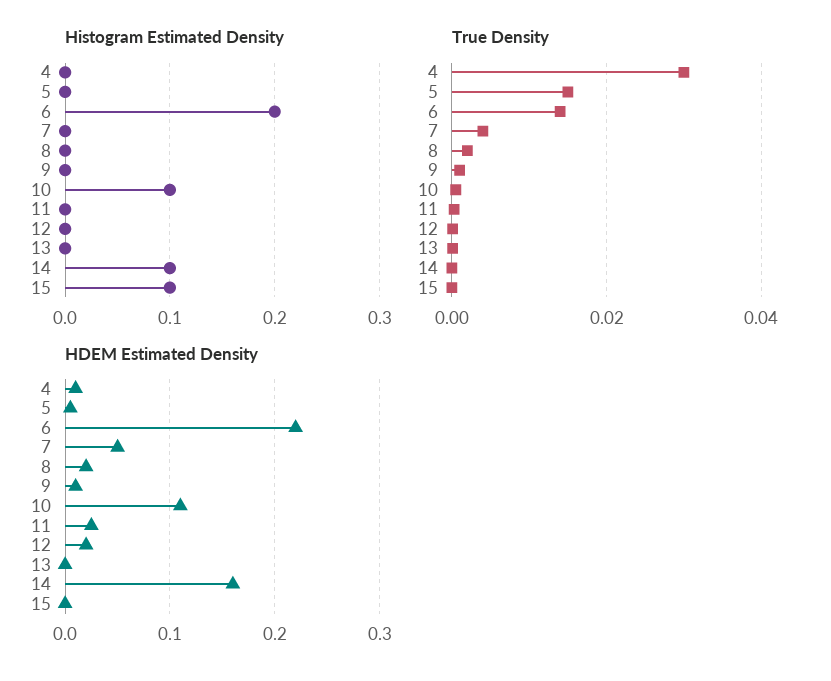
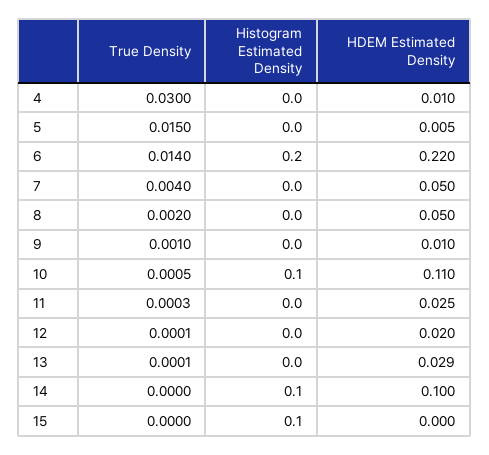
HDEM Estimated Density, 8: 0.02 -> 0.05
HDEM Estimated Density, 13: 0 -> 0.029
HDEM Estimated Density, 14: 0.16 -> 0.1

